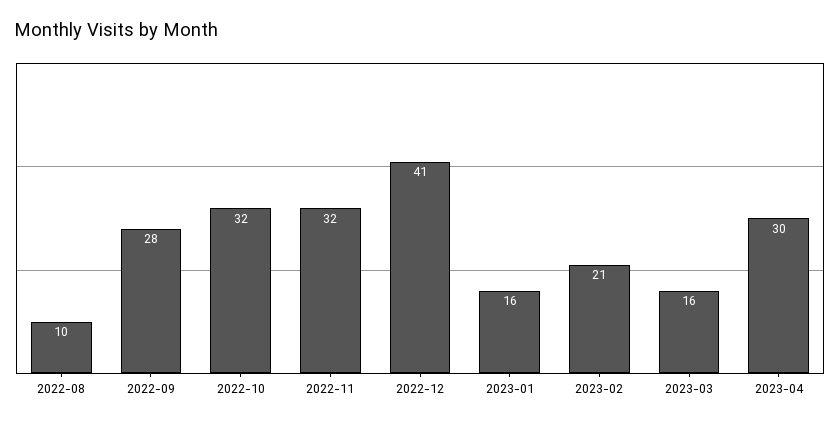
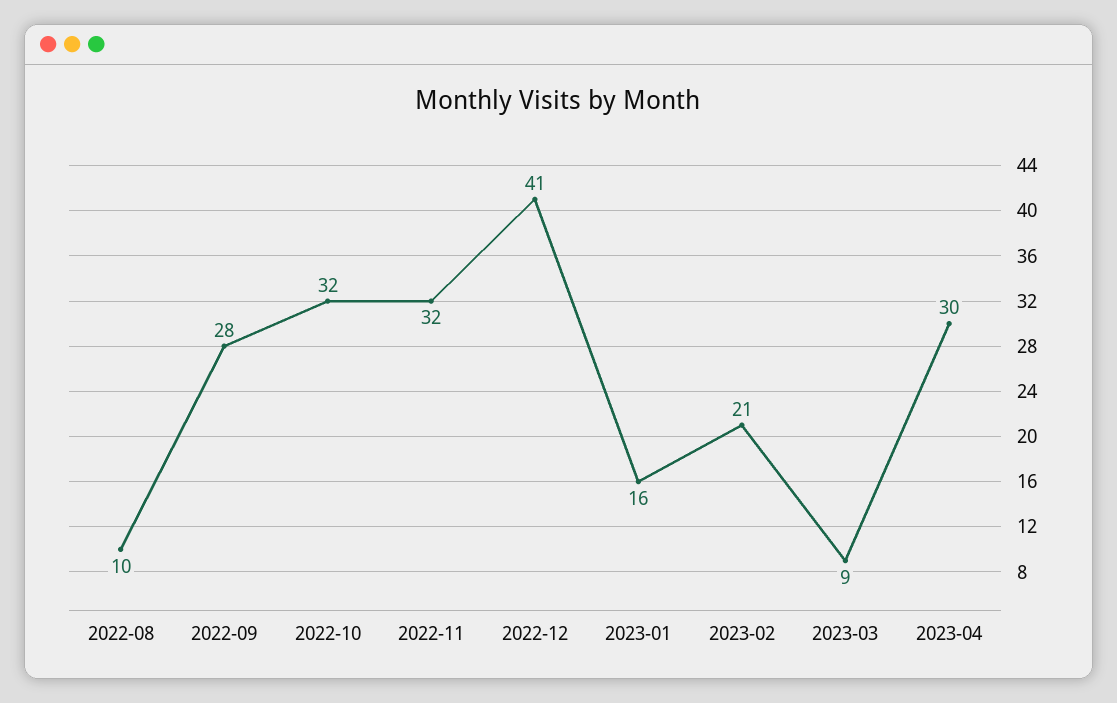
2023-03: 16 -> 9

